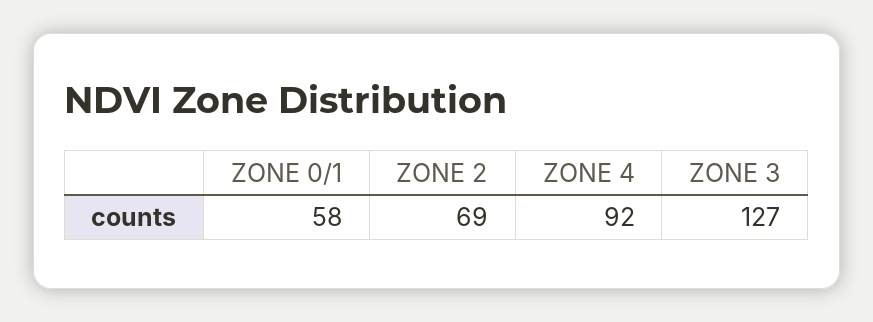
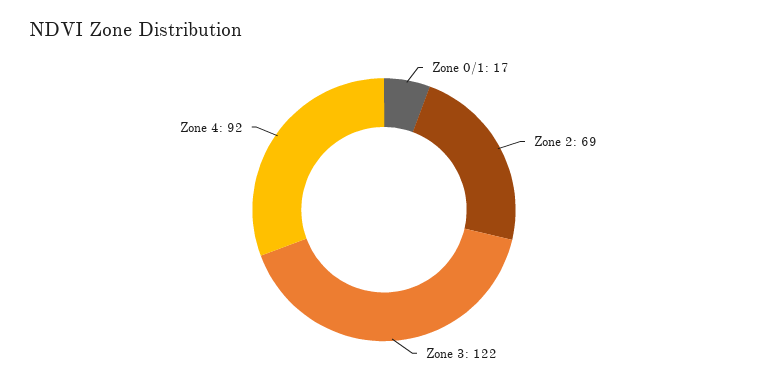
ZONE 0/1: 58 -> 17
ZONE 3: 127 -> 122

